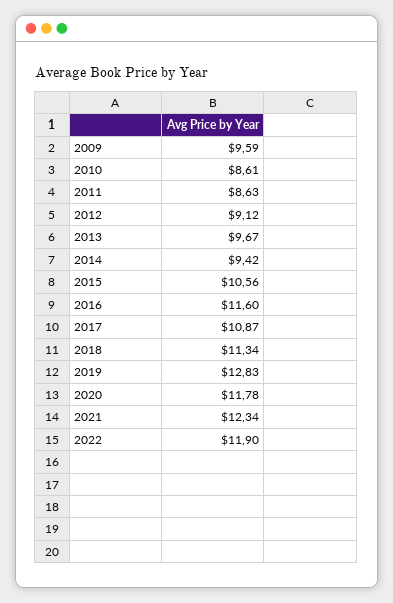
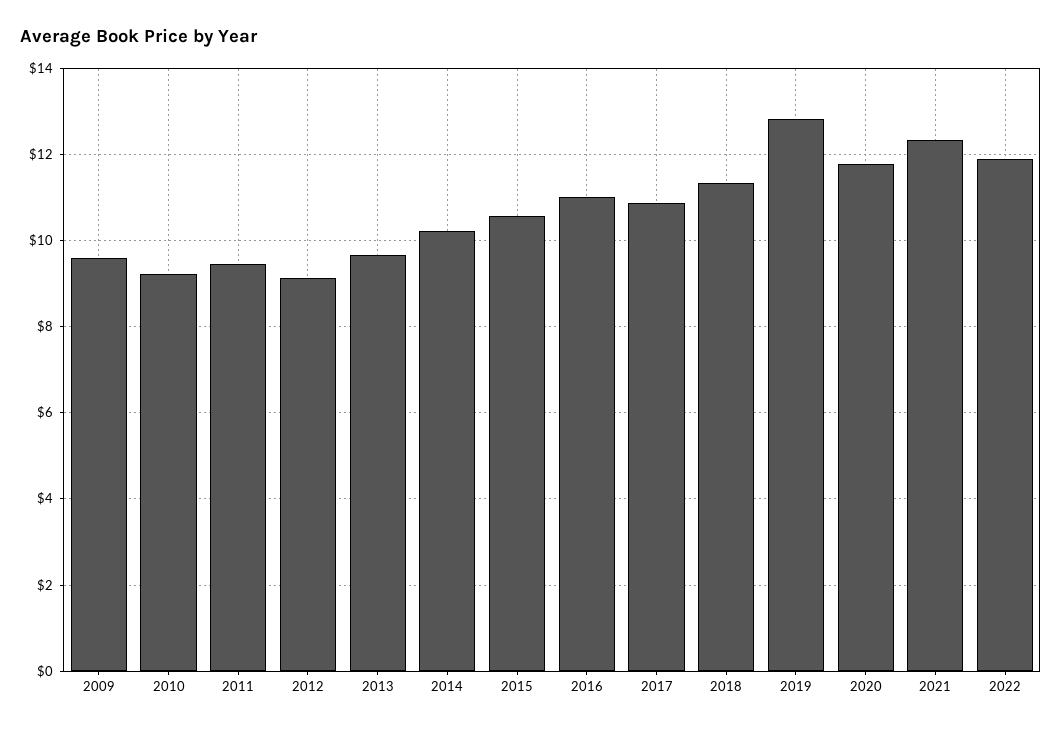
2010: 8.61 -> 9.2
2011: 8.63 -> 9.4
2014: 9.42 -> 10.2
2016: 11.6 -> 11

